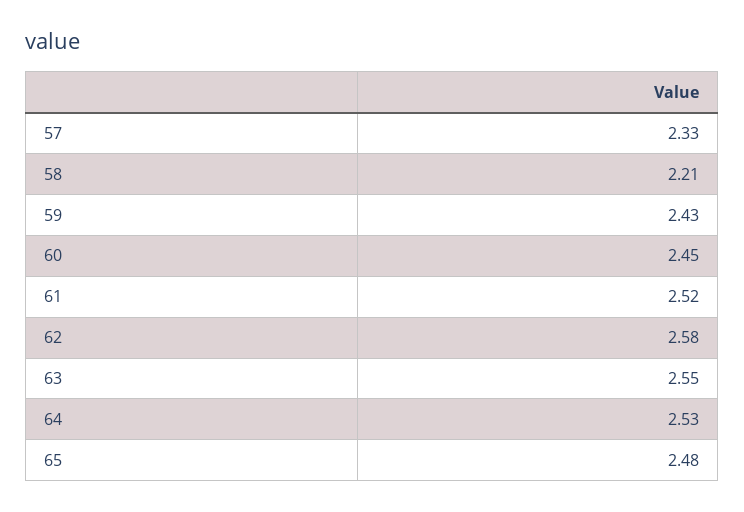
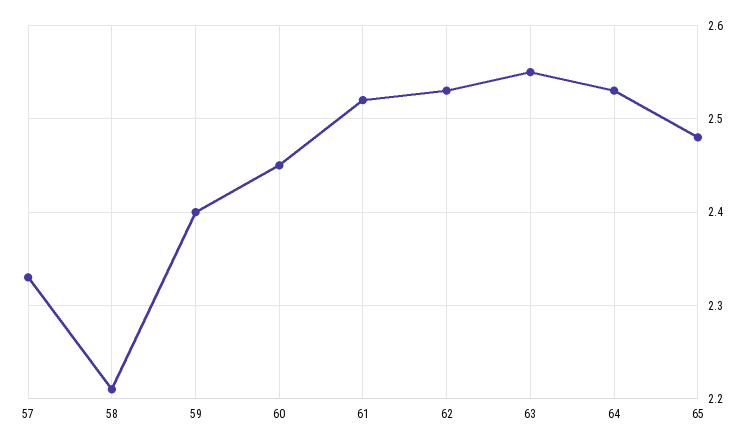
59: 2.43 -> 2.4
62: 2.58 -> 2.53

